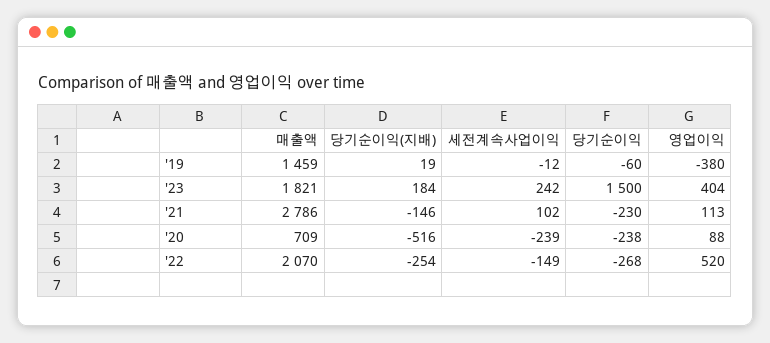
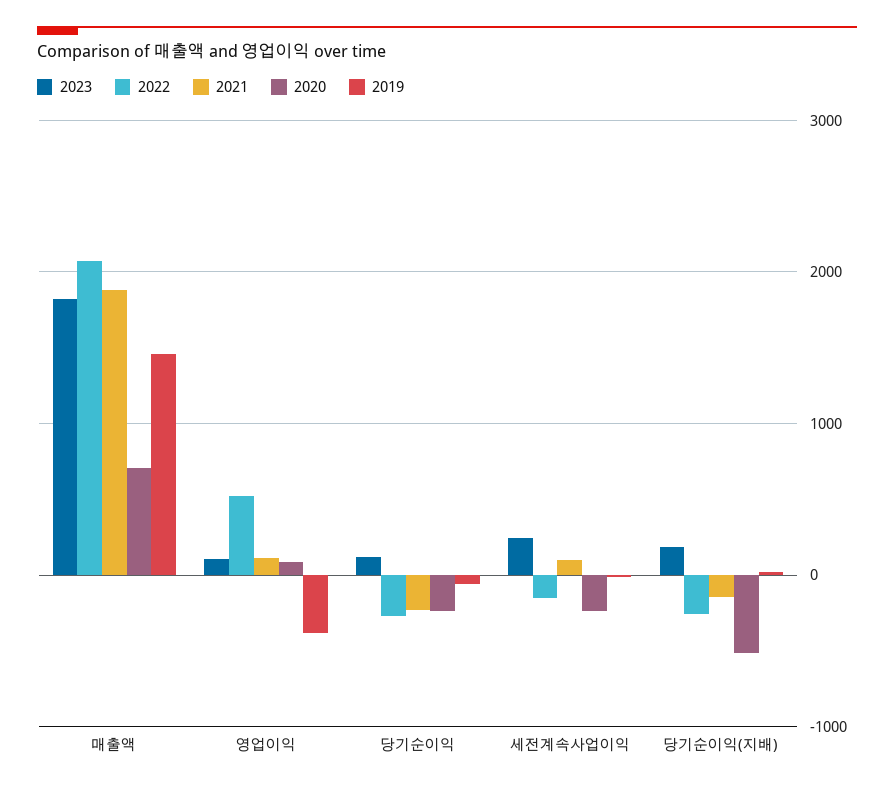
'23, 당기순이익: 1500 -> 100
'23, 영업이익: 404 -> 100
'21, 매출액: 2786 -> 1900

